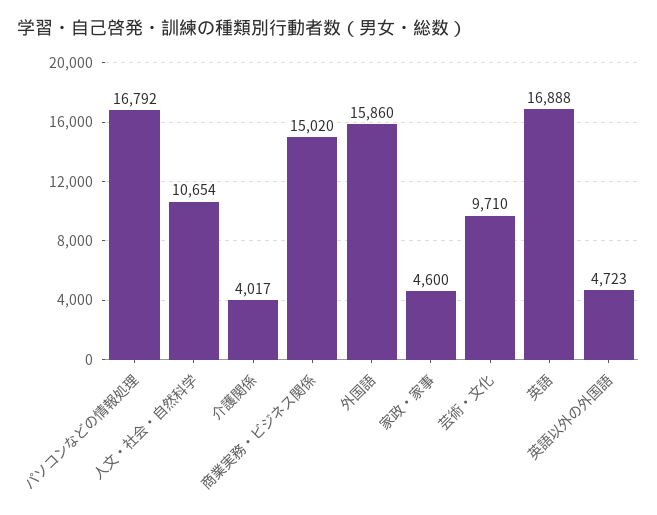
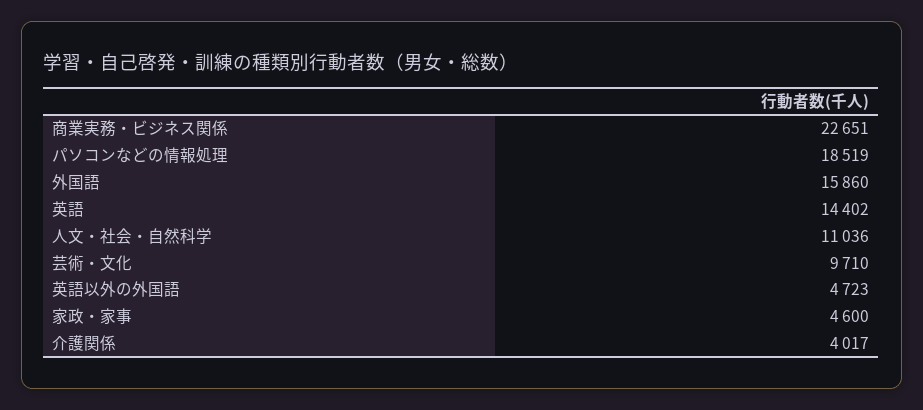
パソコンなどの情報処理: 16792 -> 18519
人文・社会・自然科学: 10654 -> 11036
商業実務・ビジネス関係: 15020 -> 22651
英語: 16888 -> 14402

